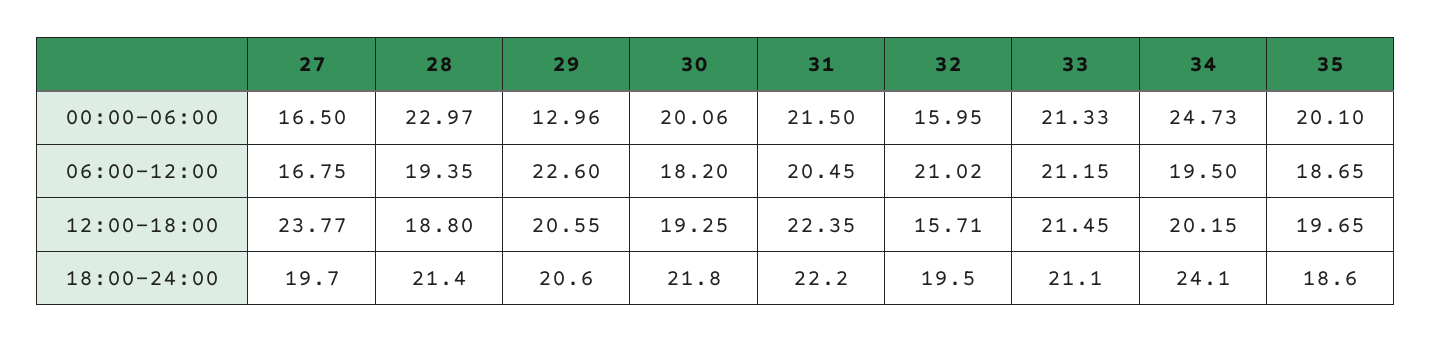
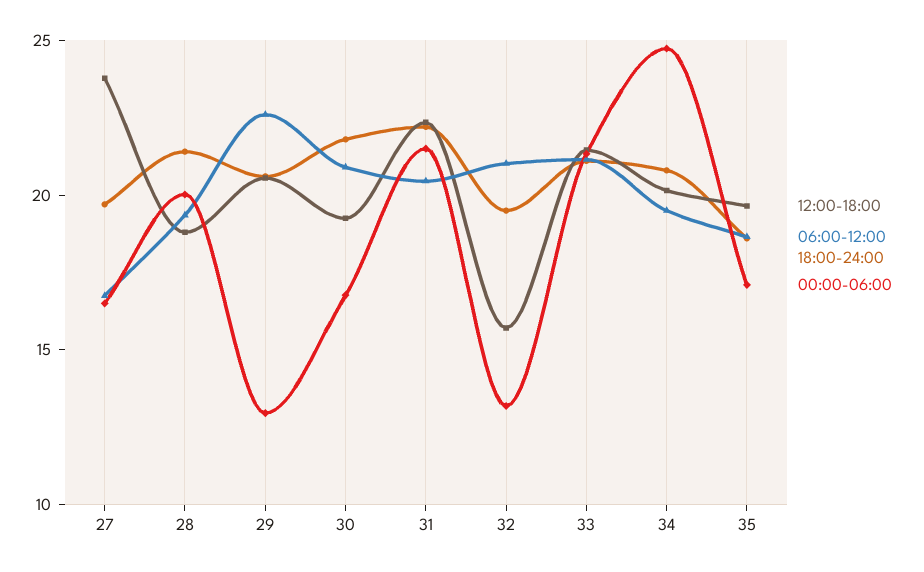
00:00-06:00, 28: 22.97 -> 20
00:00-06:00, 30: 20.06 -> 17
00:00-06:00, 32: 15.95 -> 13
00:00-06:00, 35: 20.1 -> 17
06:00-12:00, 30: 18.2 -> 21
18:00-24:00, 34: 24.1 -> 21

